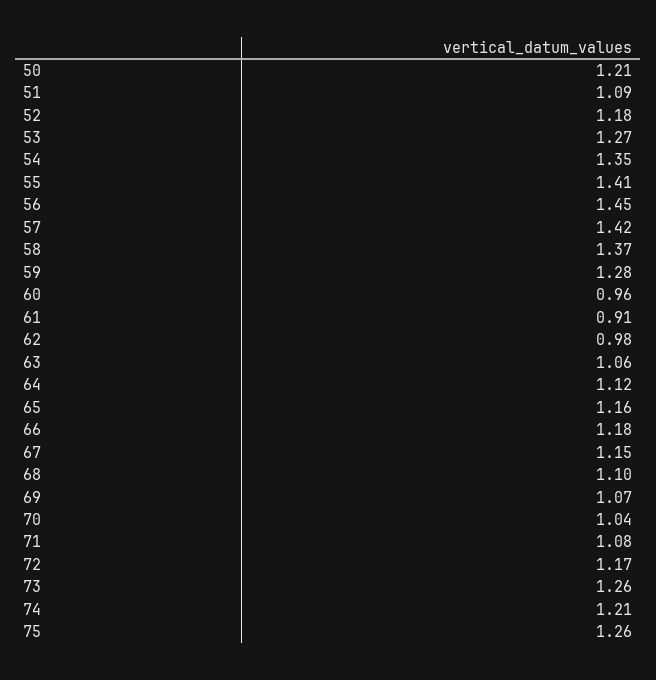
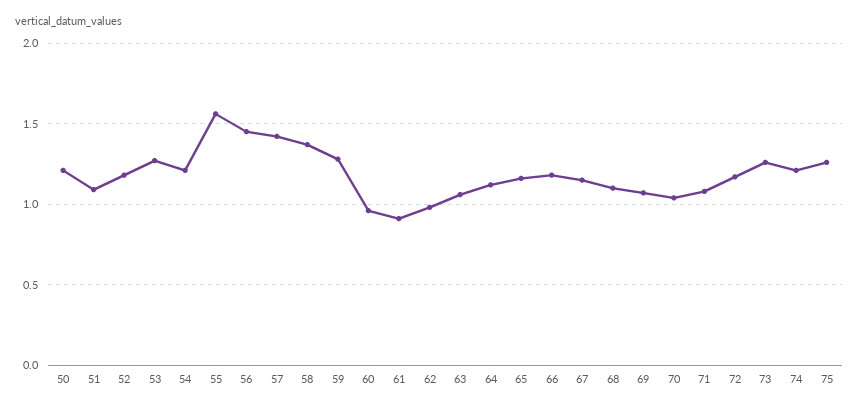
54: 1.35 -> 1.2
55: 1.41 -> 1.55

